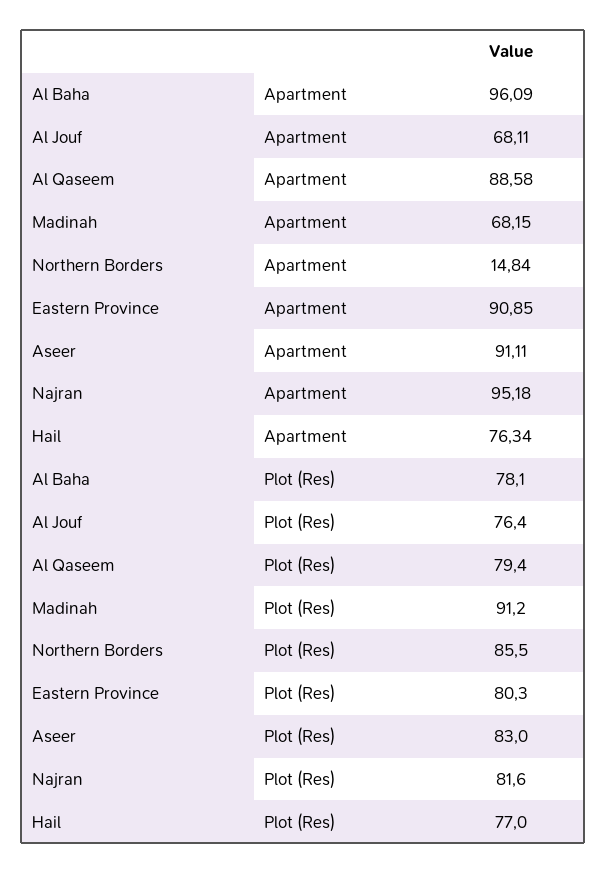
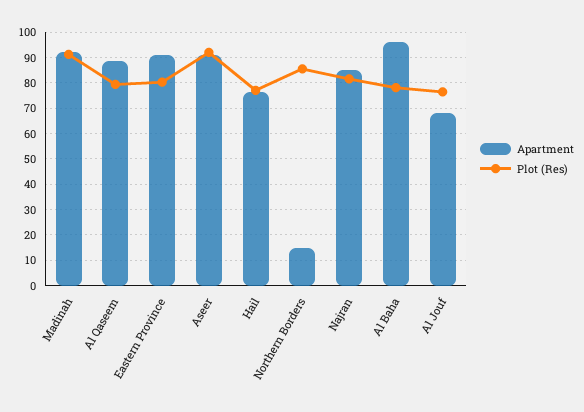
Apartment, Madinah: 68.15 -> 92.5
Apartment, Najran: 95.18 -> 85
Plot (Res), Aseer: 83 -> 92.5

